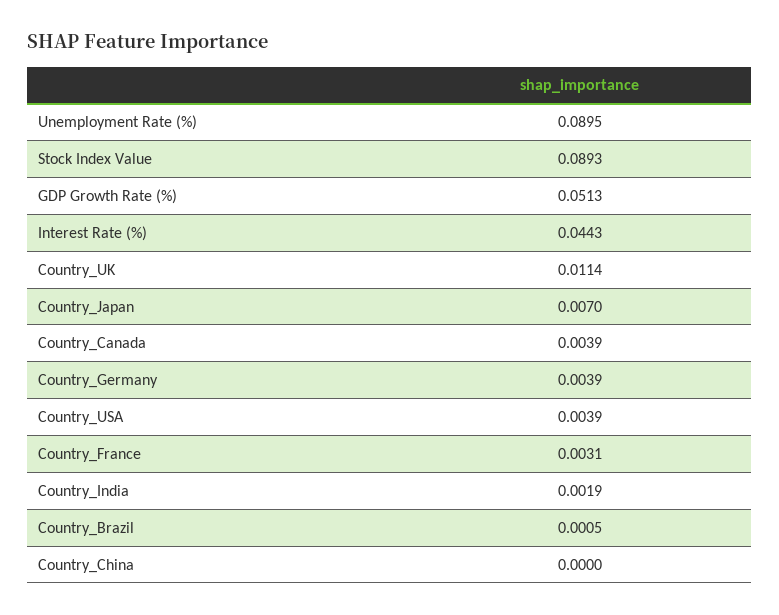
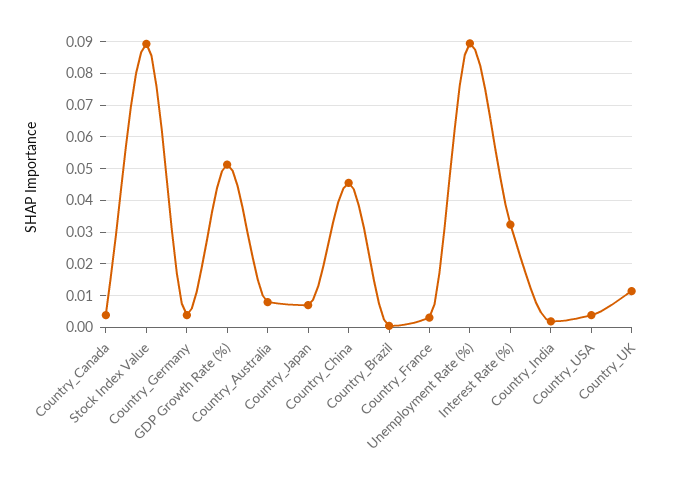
Interest Rate (%): 0.0443 -> 0.032
Country_China: 0 -> 0.046
Country_Australia: none -> 0.008

